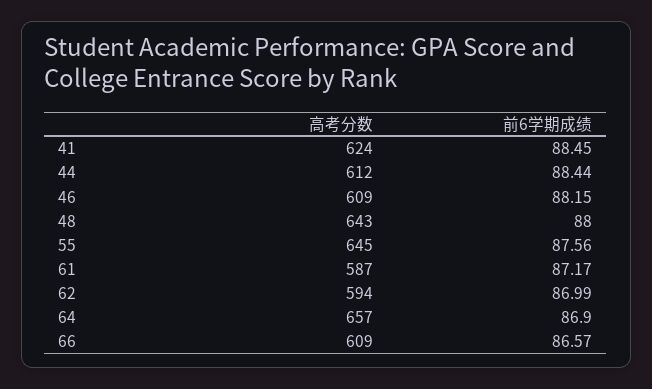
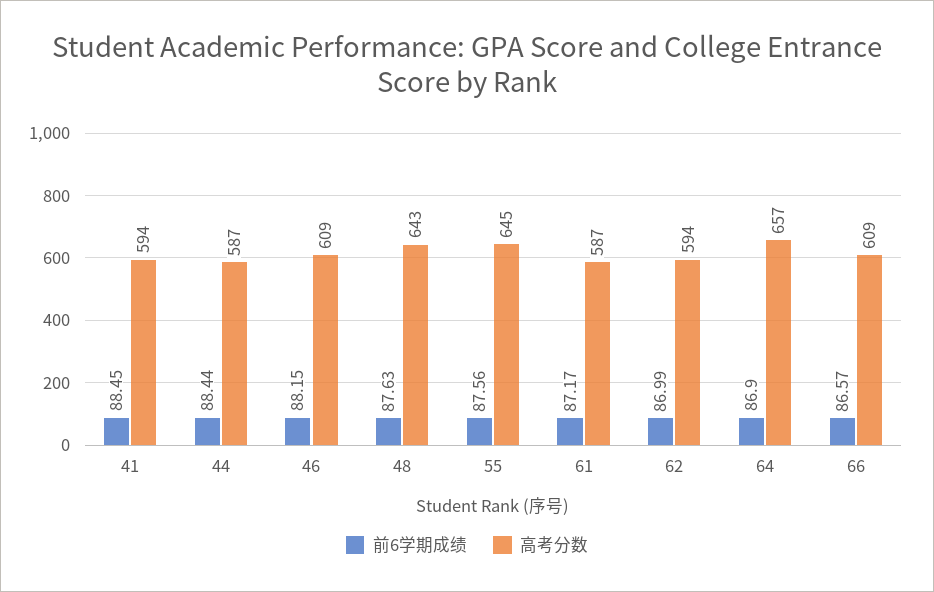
高考分数, 41: 624 -> 594
高考分数, 44: 612 -> 587
前6学期成绩, 48: 88 -> 87.63

